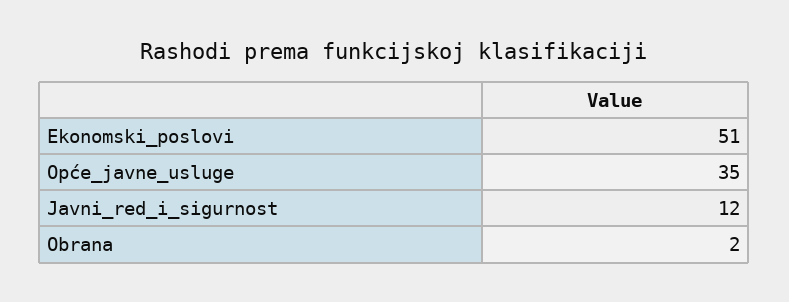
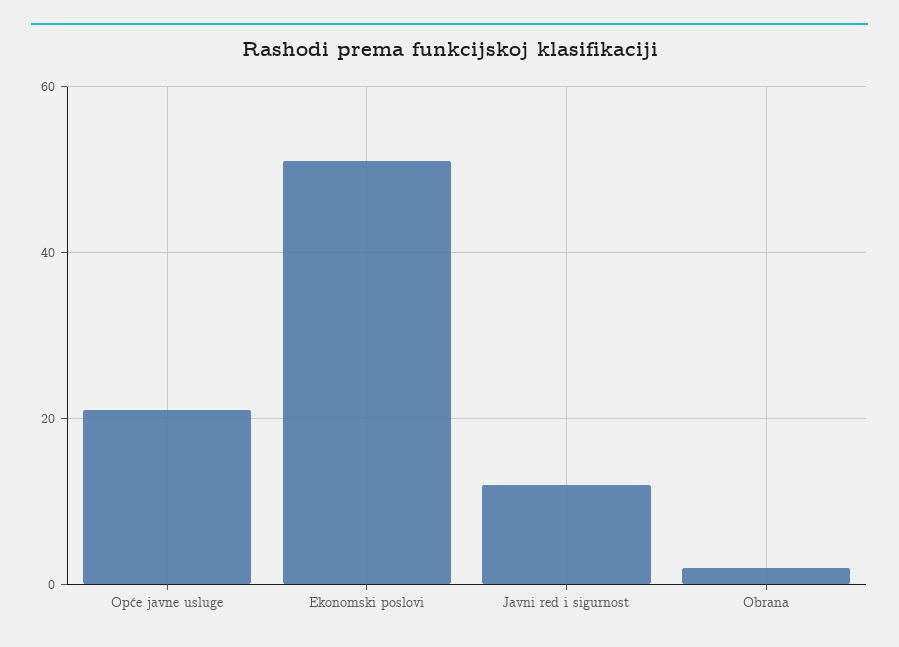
Opće_javne_usluge: 35 -> 20

